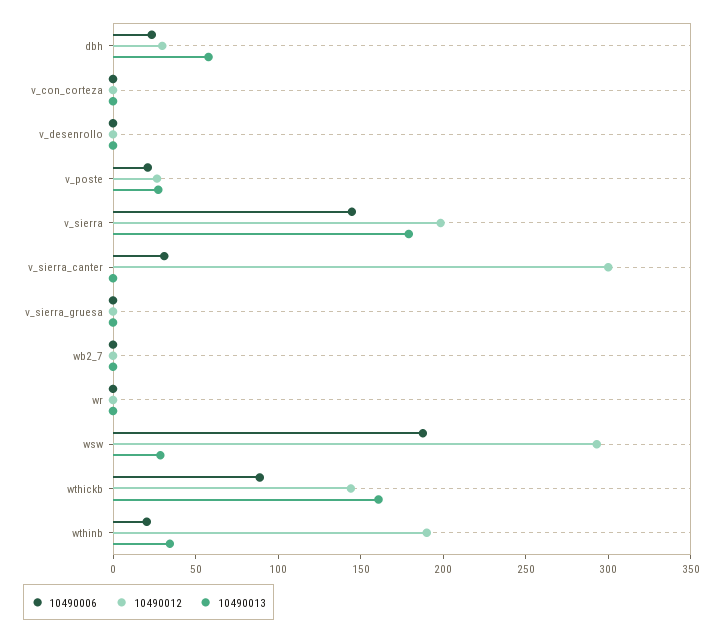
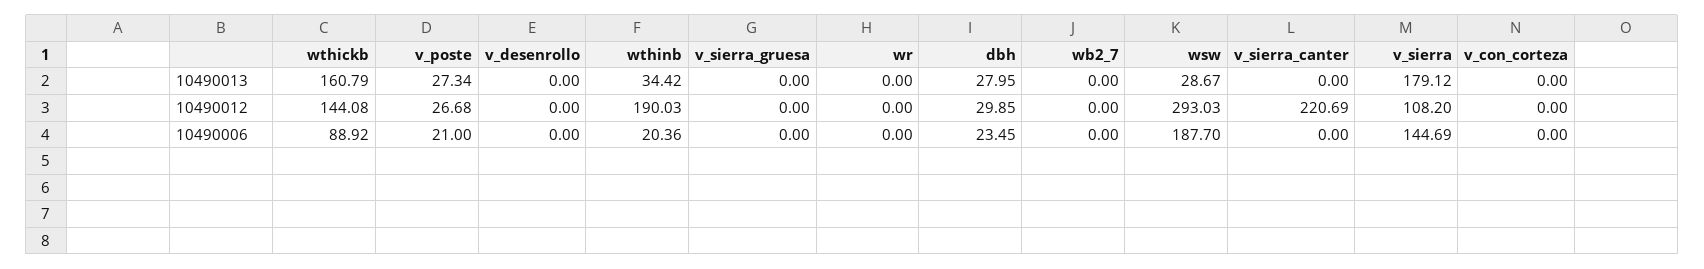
10490013, dbh: 60 -> 27.95
10490012, v_sierra: 200 -> 108.2
10490006, v_sierra_canter: 30 -> 0
10490012, v_sierra_canter: 300 -> 220.69

